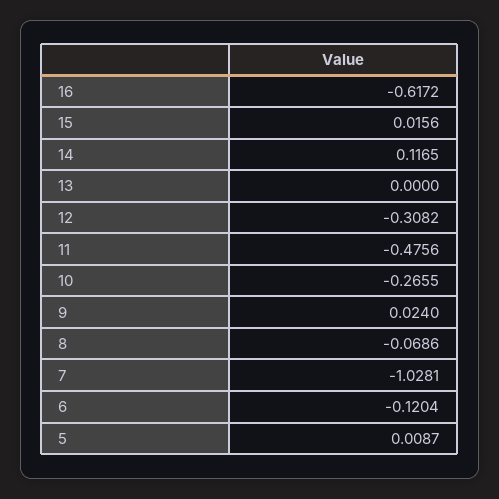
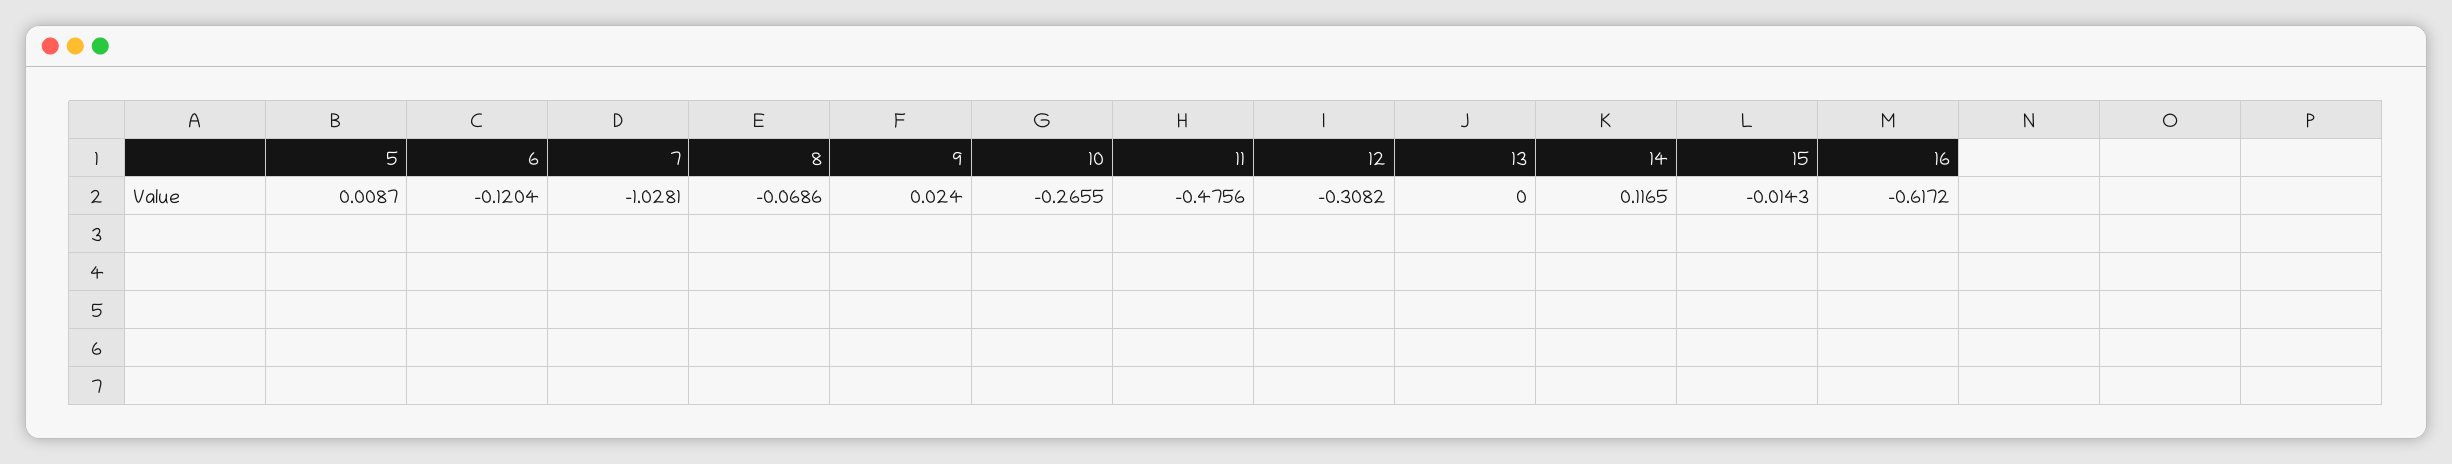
15: 0.0156 -> -0.0143

